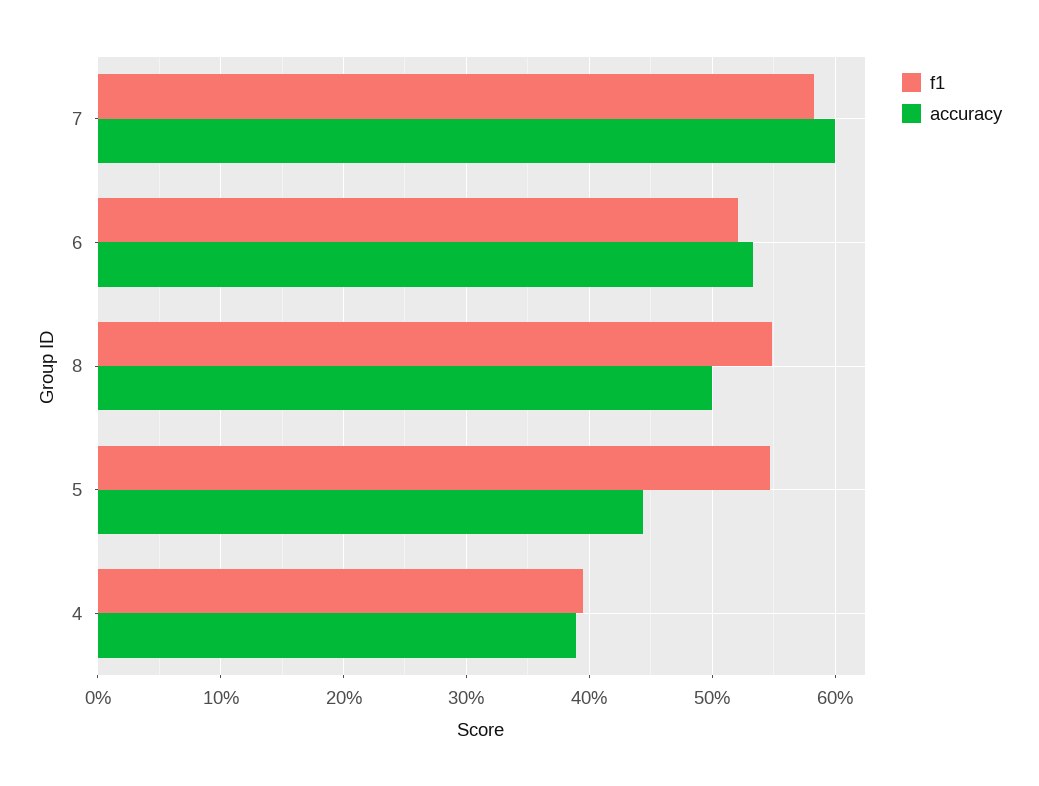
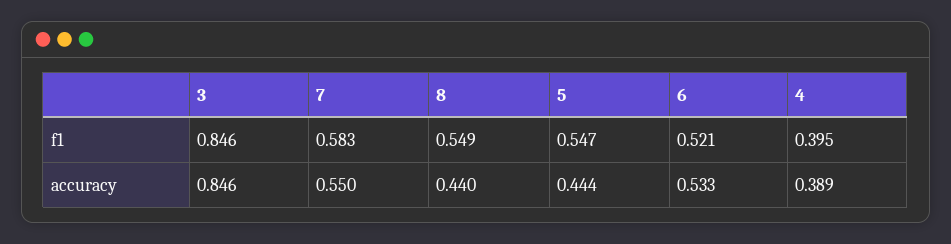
accuracy, 7: 0.6 -> 0.55
accuracy, 8: 0.5 -> 0.44
f1, 3: none -> 0.846
accuracy, 3: none -> 0.846

